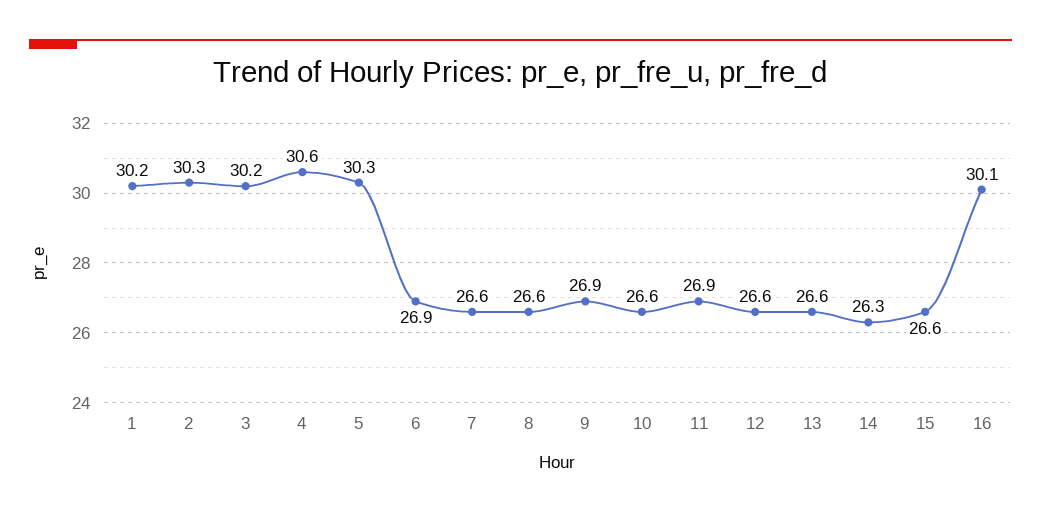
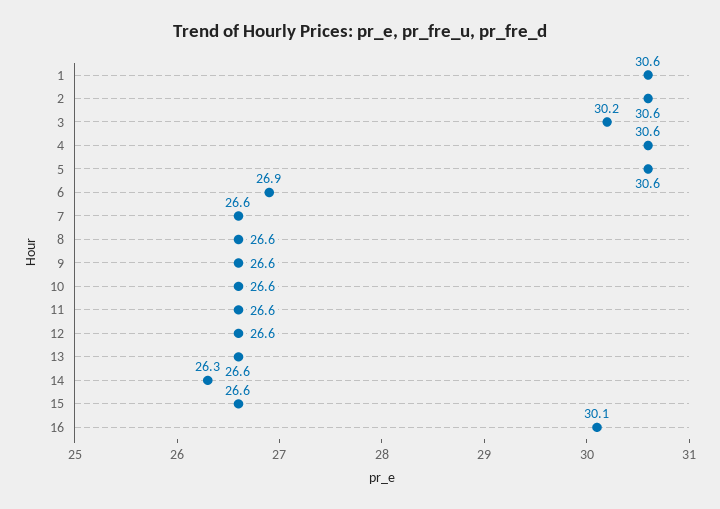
1: 30.2 -> 30.6
2: 30.3 -> 30.6
5: 30.3 -> 30.6
9: 26.9 -> 26.6
11: 26.9 -> 26.6

